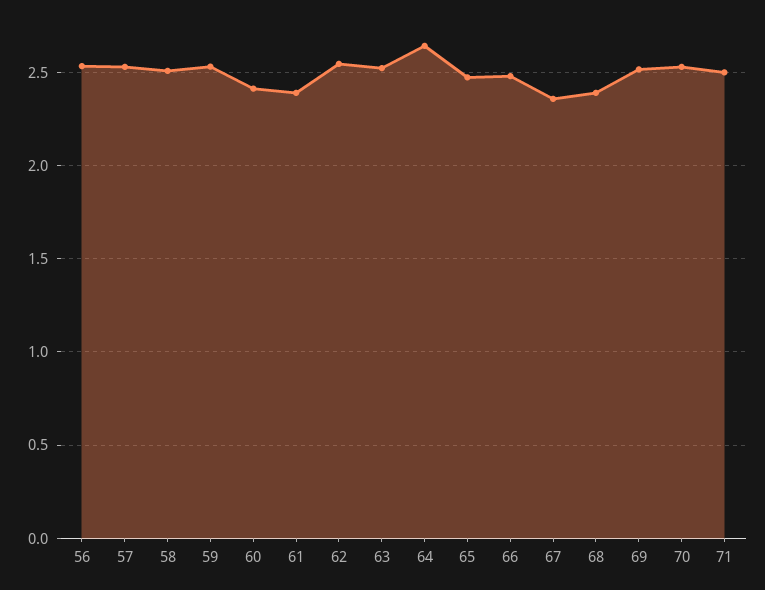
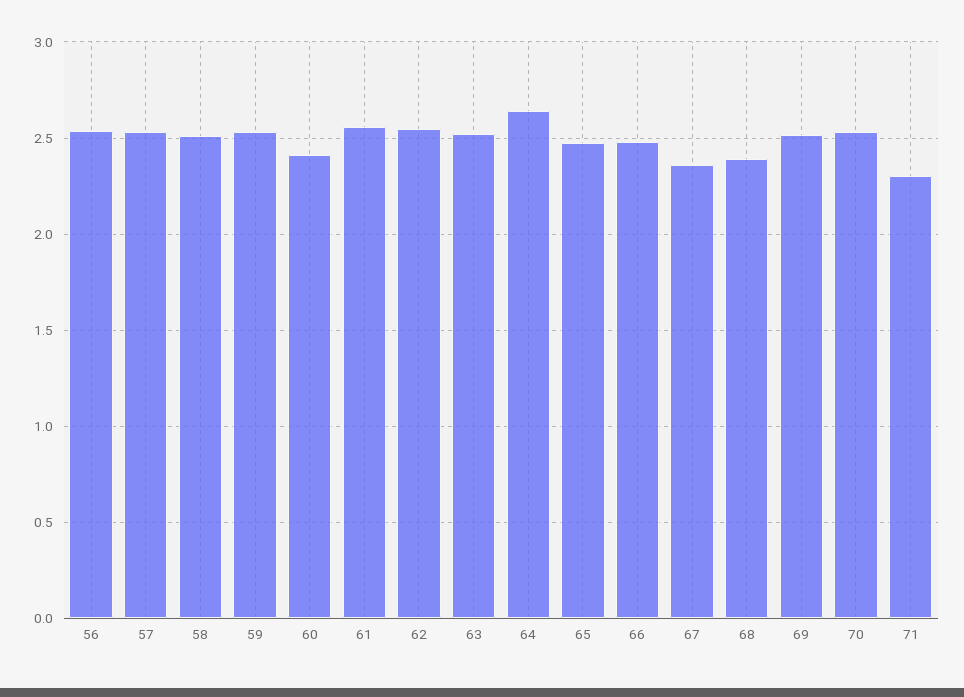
61: 2.4 -> 2.55
71: 2.5 -> 2.3

